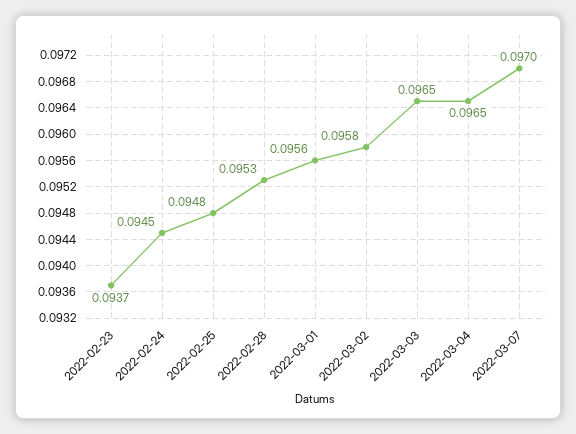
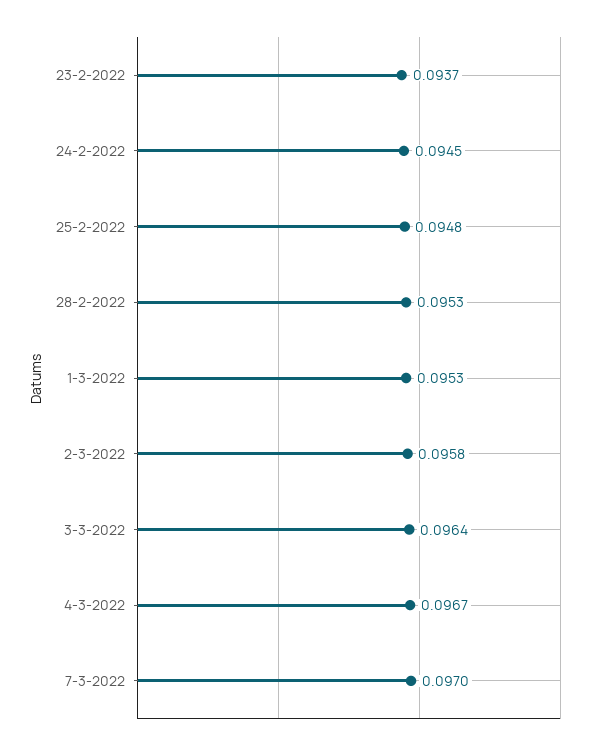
2022-03-01: 0.0956 -> 0.0953
2022-03-03: 0.0965 -> 0.0964
2022-03-04: 0.0965 -> 0.0967

